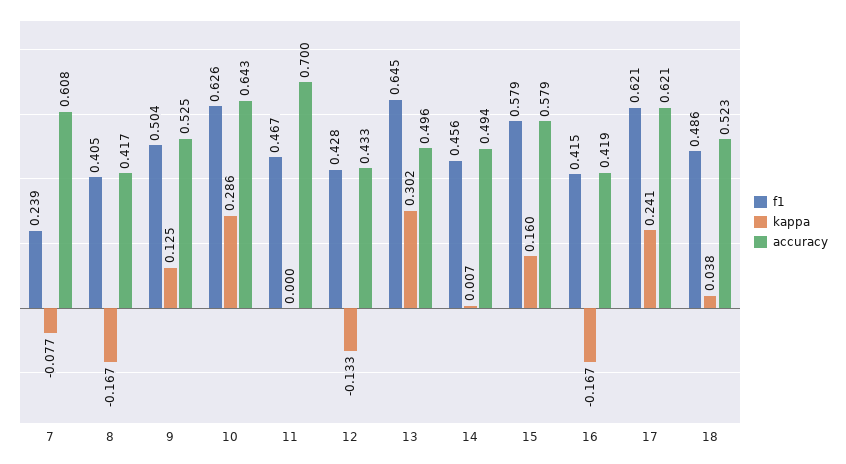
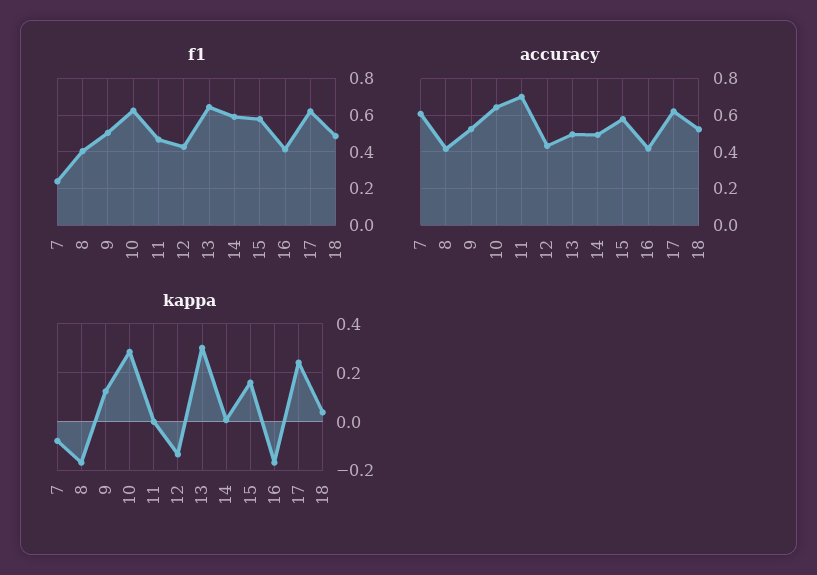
f1, 14: 0.456 -> 0.6

